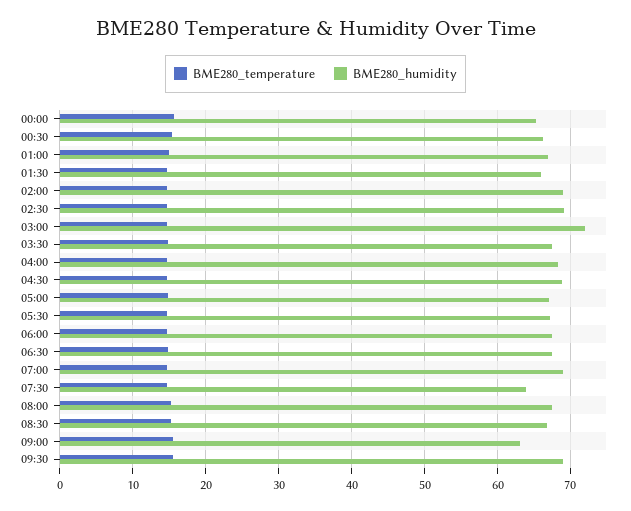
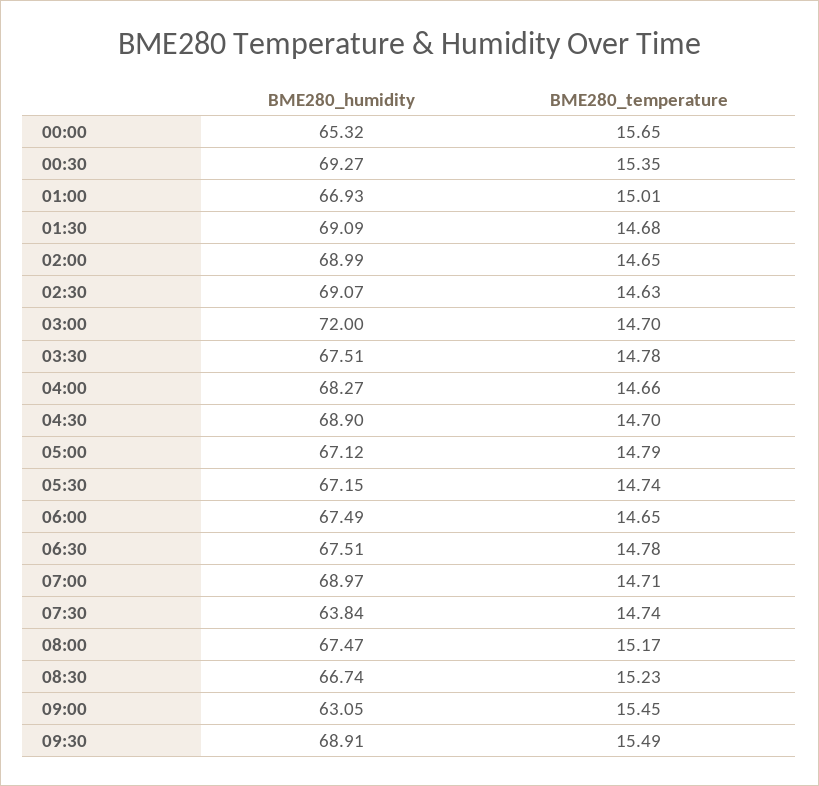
BME280_humidity, 00:30: 66 -> 69.27
BME280_humidity, 01:30: 66 -> 69.09

